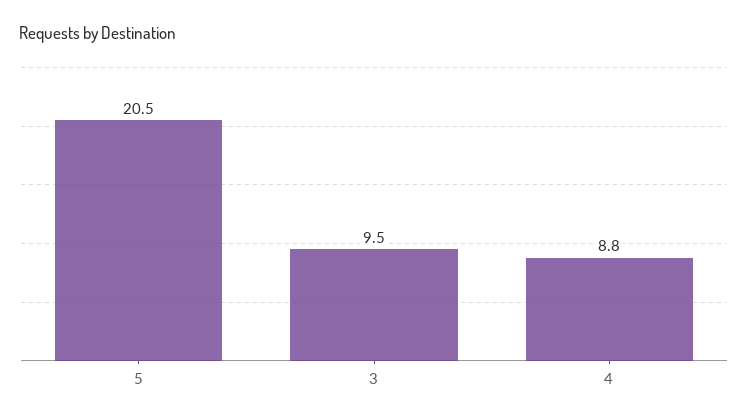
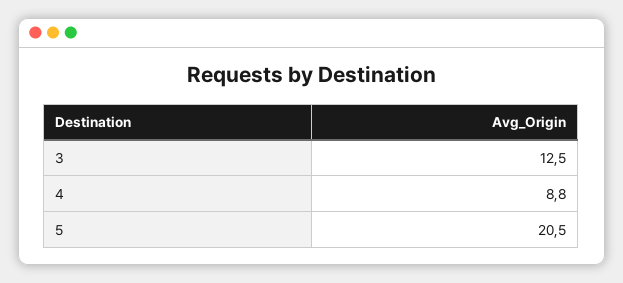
3: 9.5 -> 12.5

